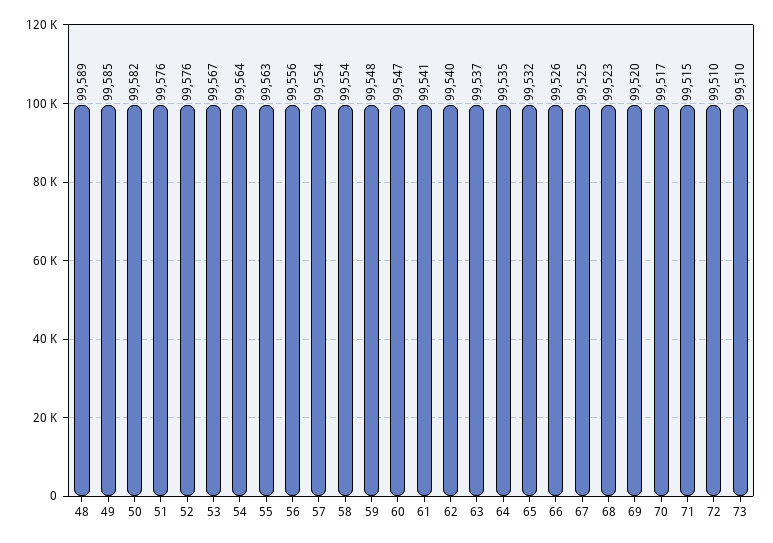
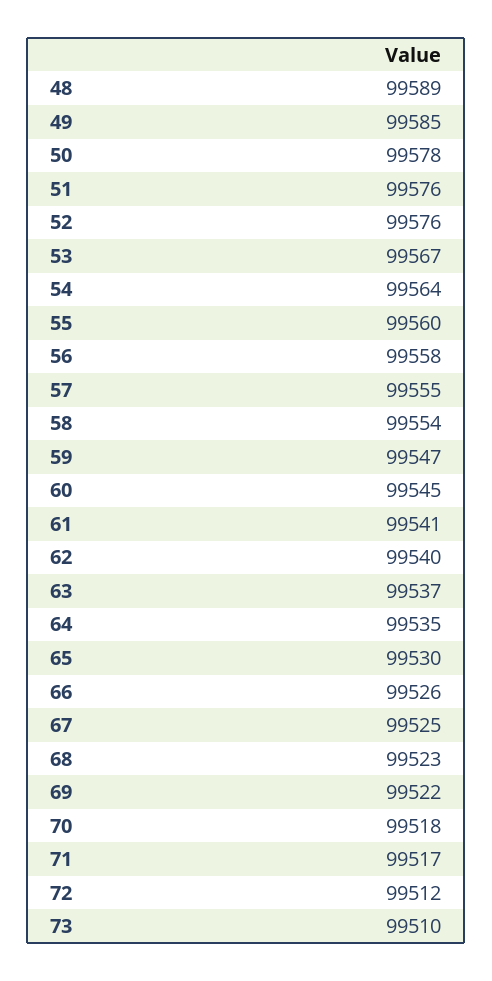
50: 99582 -> 99578
55: 99563 -> 99560
56: 99556 -> 99558
57: 99554 -> 99555
59: 99548 -> 99547
60: 99547 -> 99545
65: 99532 -> 99530
69: 99520 -> 99522
70: 99517 -> 99518
71: 99515 -> 99517
72: 99510 -> 99512

